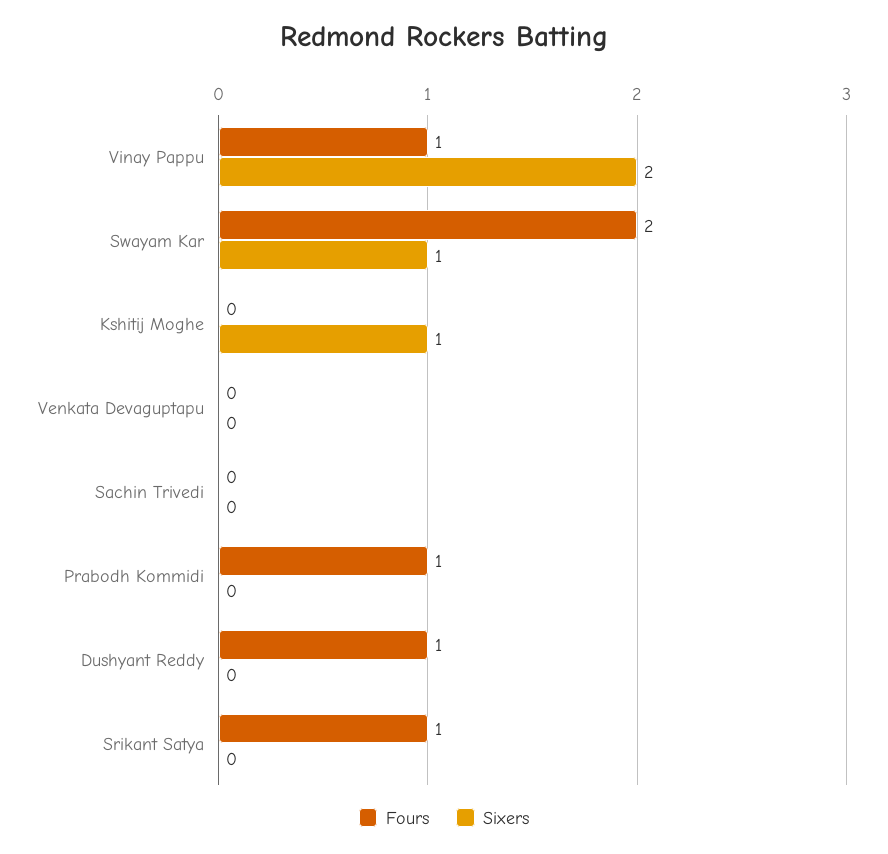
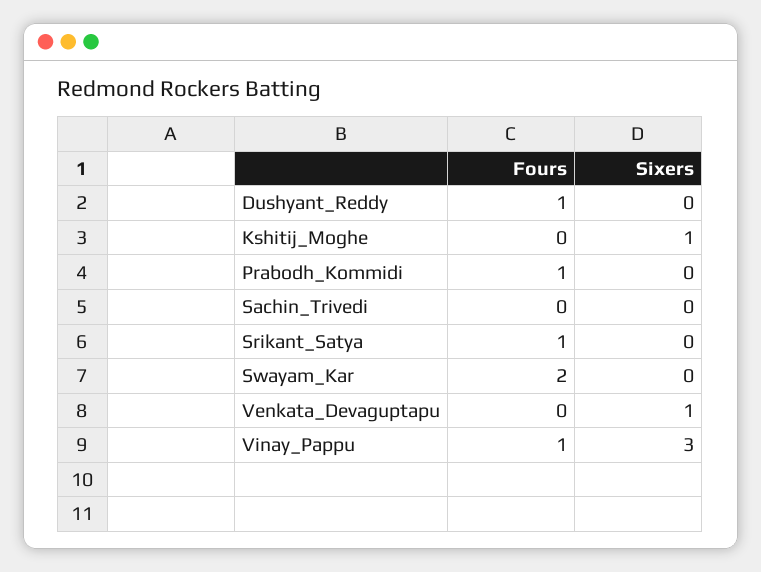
Sixers, Vinay Pappu: 2 -> 3
Sixers, Swayam Kar: 1 -> 0
Sixers, Venkata Devaguptapu: 0 -> 1

